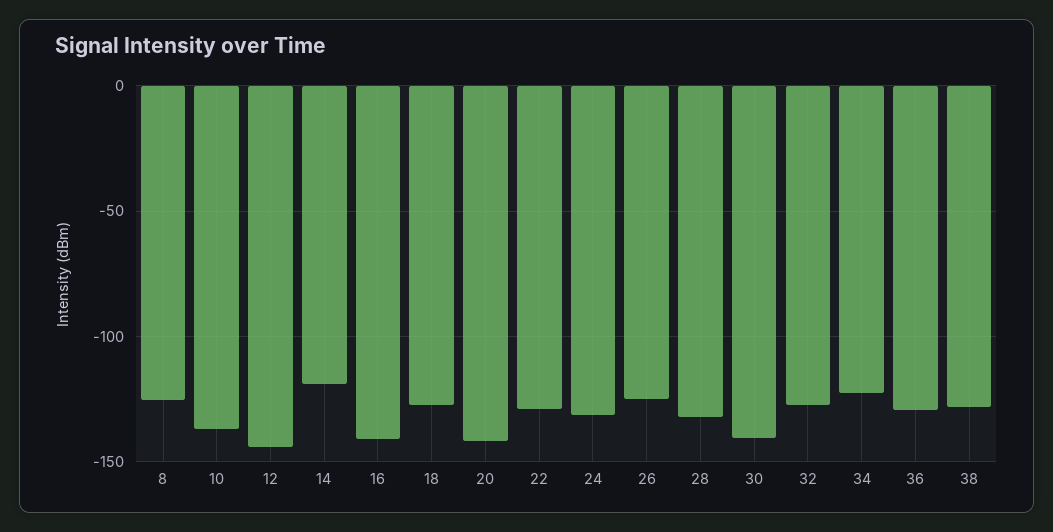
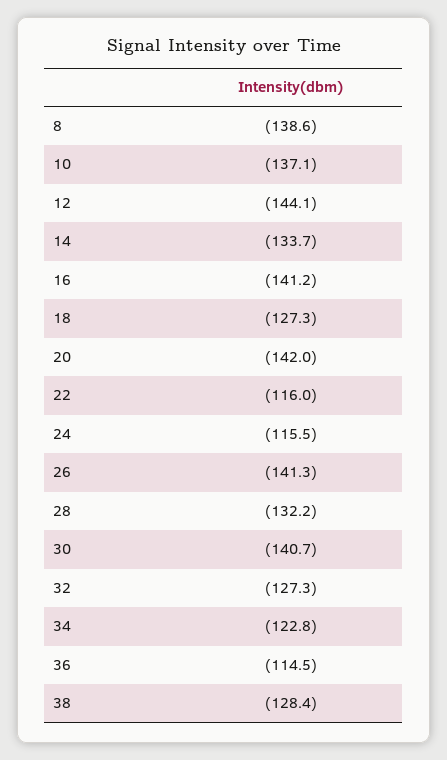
8: -125 -> -138.6
14: -120 -> -133.7
22: -130 -> -116
24: -130 -> -115.5
26: -125 -> -141.3
36: -130 -> -114.5

